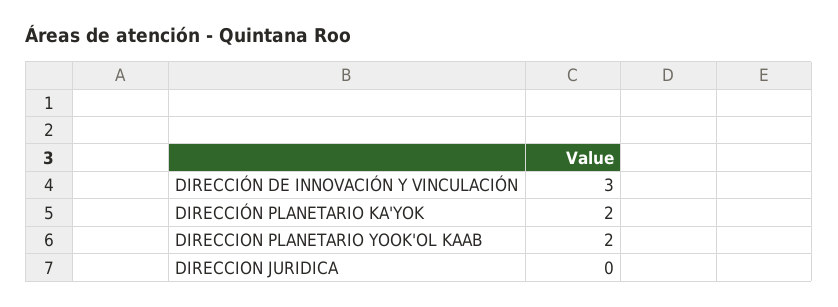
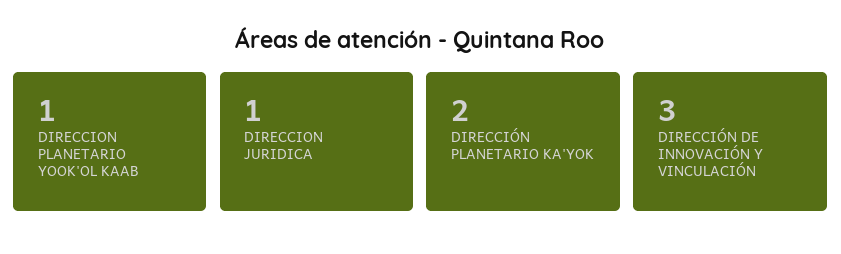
DIRECCION PLANETARIO YOOK'OL KAAB: 2 -> 1
DIRECCION JURIDICA: 0 -> 1

